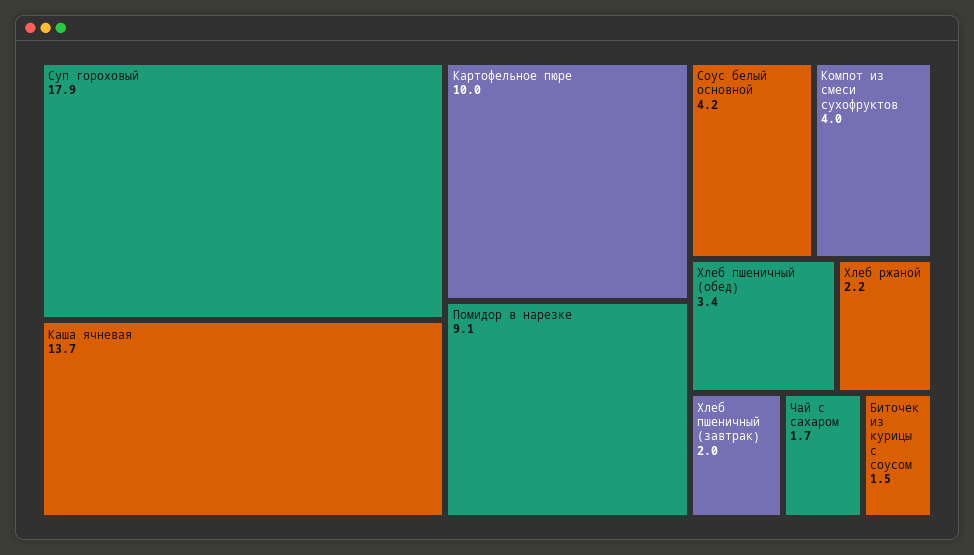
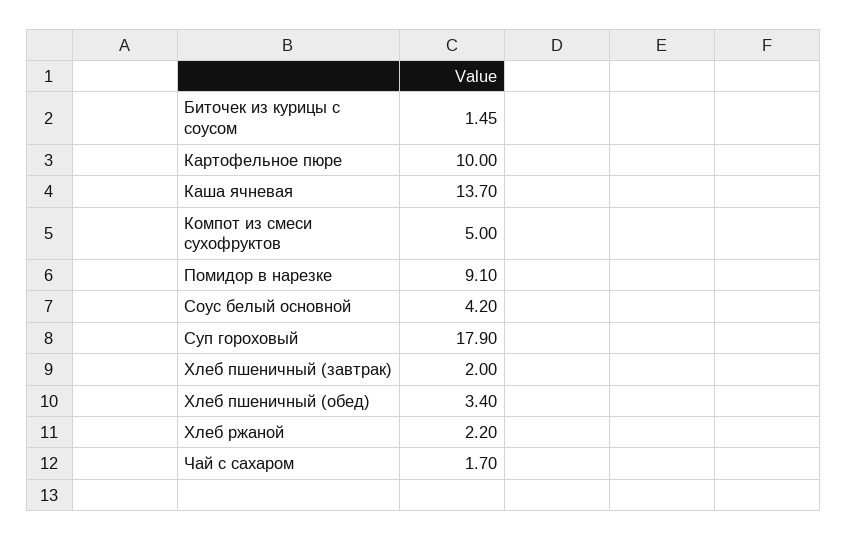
Компот из смеси сухофруктов: 4 -> 5

